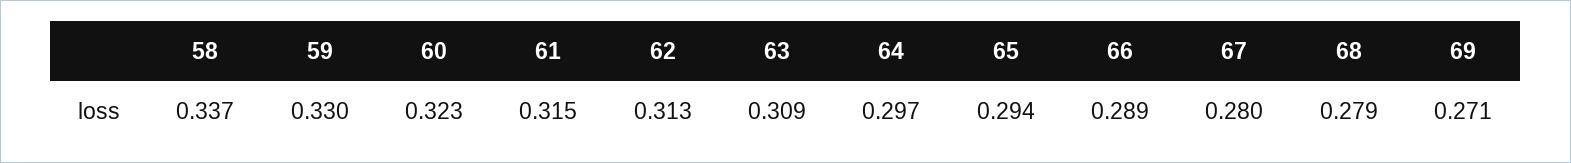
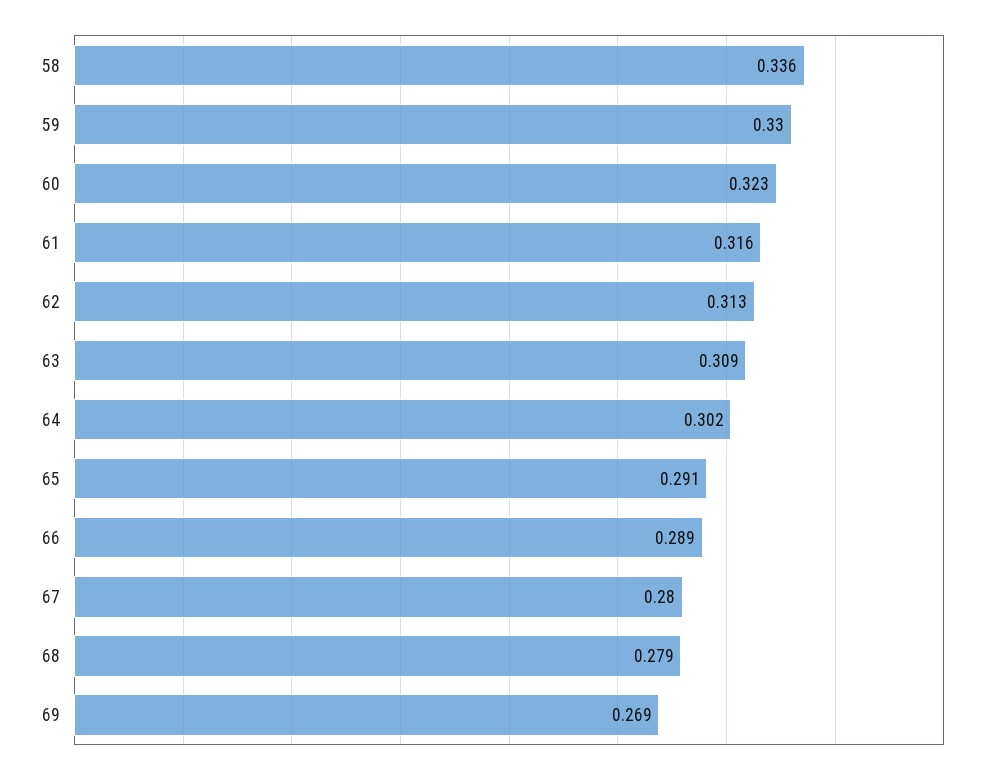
58: 0.337 -> 0.336
61: 0.315 -> 0.316
64: 0.297 -> 0.302
65: 0.294 -> 0.291
69: 0.271 -> 0.269

